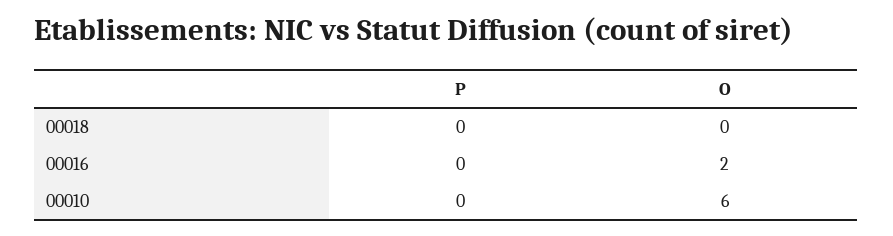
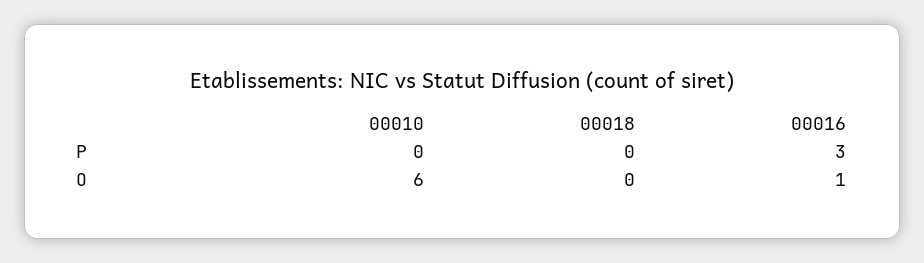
P, 00016: 0 -> 3
O, 00016: 2 -> 1

